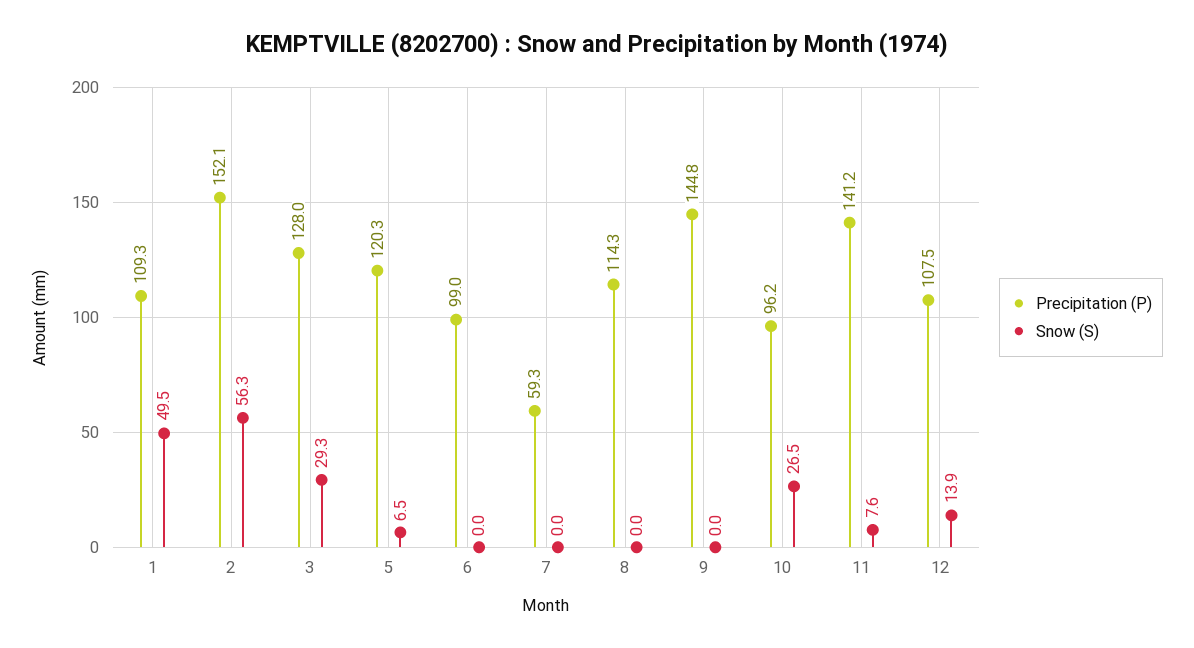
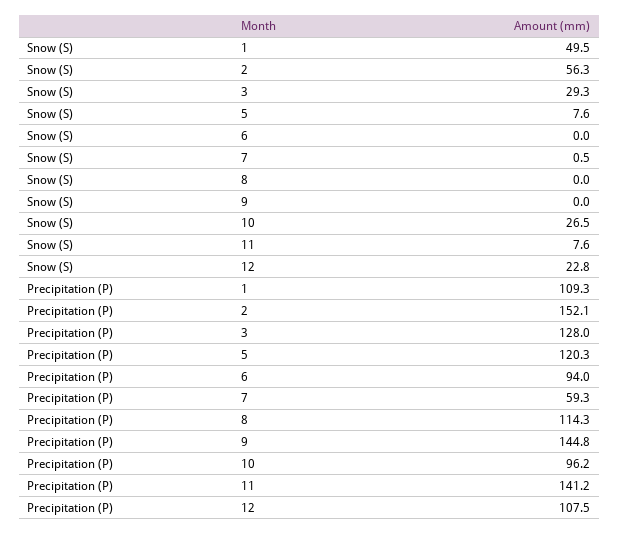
Snow (S), 5: 6.5 -> 7.6
Precipitation (P), 6: 99 -> 94
Snow (S), 7: 0 -> 0.5
Snow (S), 12: 13.9 -> 22.8

